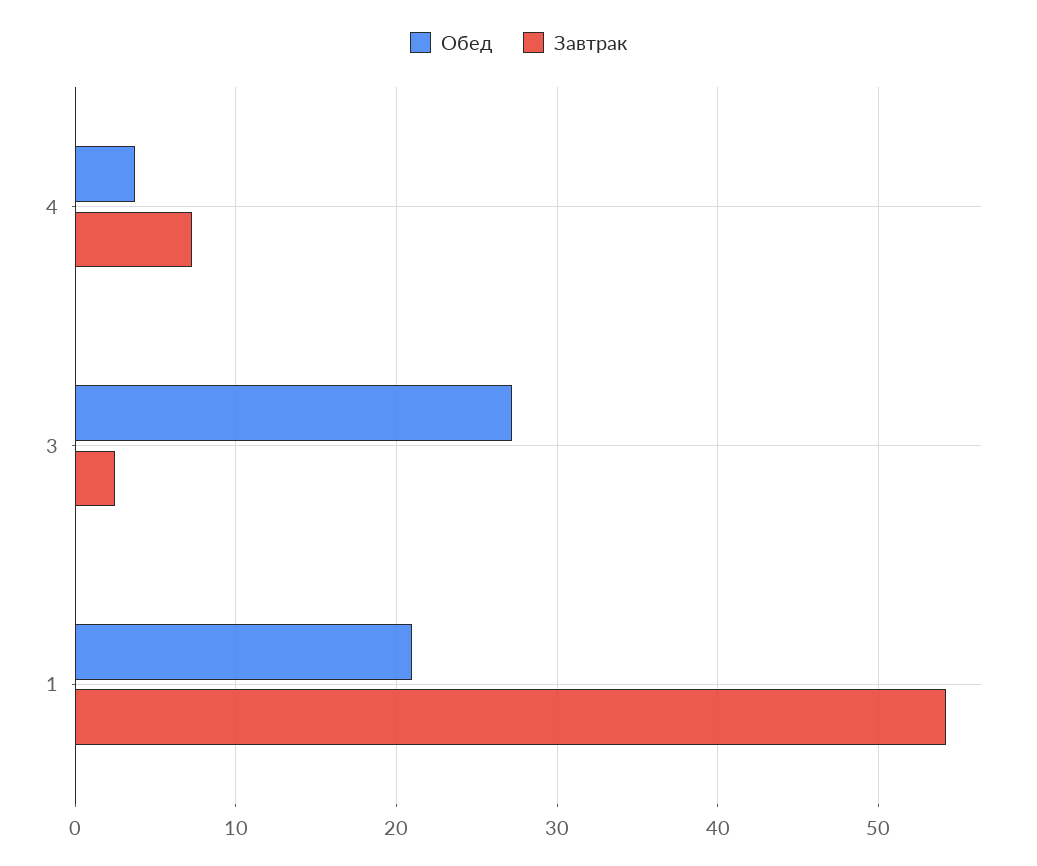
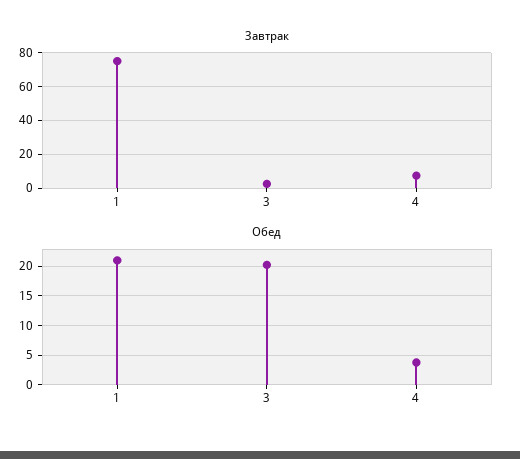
Обед, 3: 27 -> 20
Завтрак, 1: 54 -> 75

